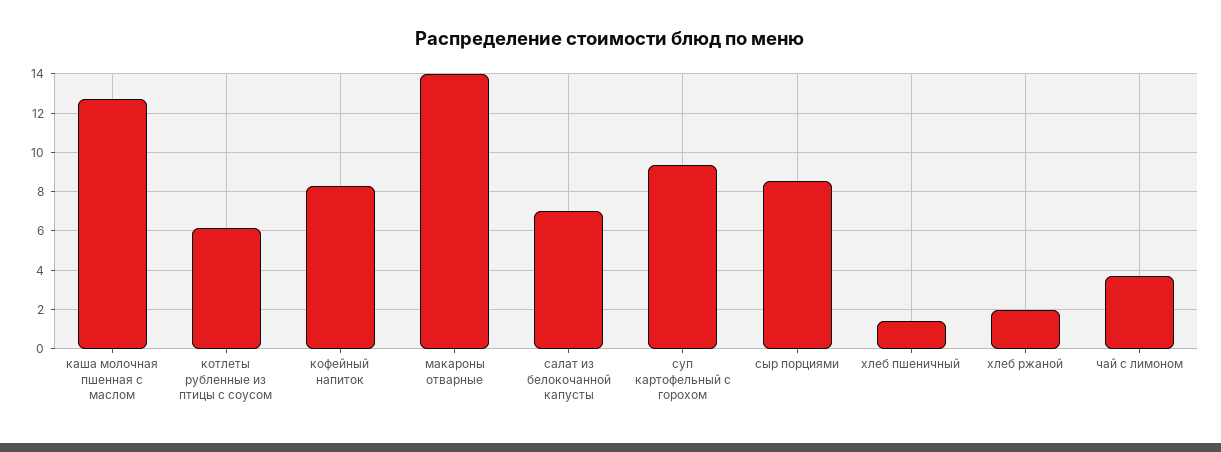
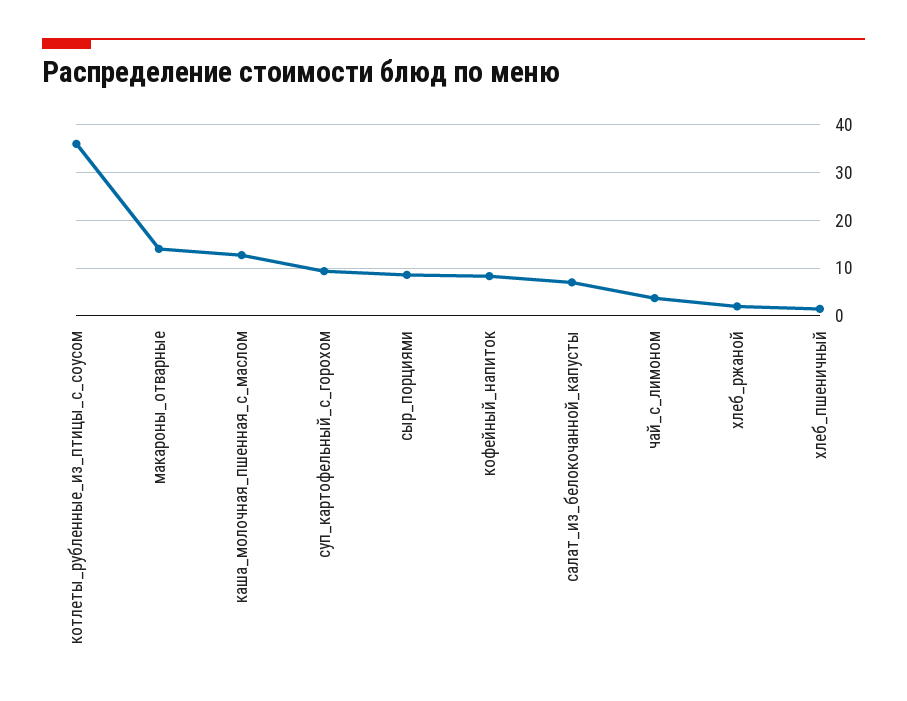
котлеты рубленные из птицы с соусом: 6 -> 36

